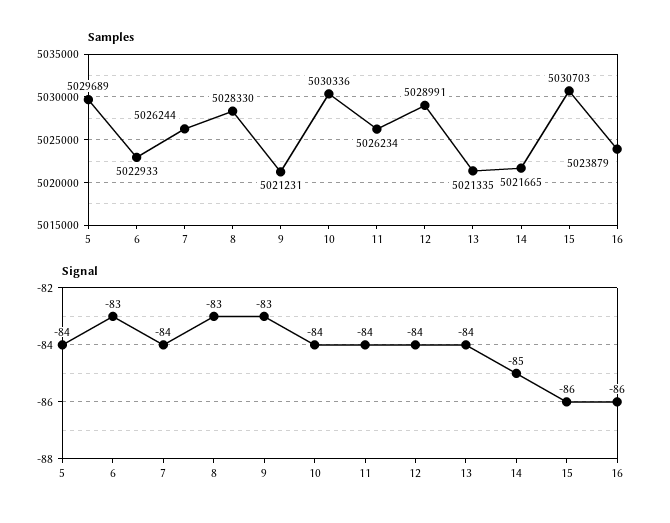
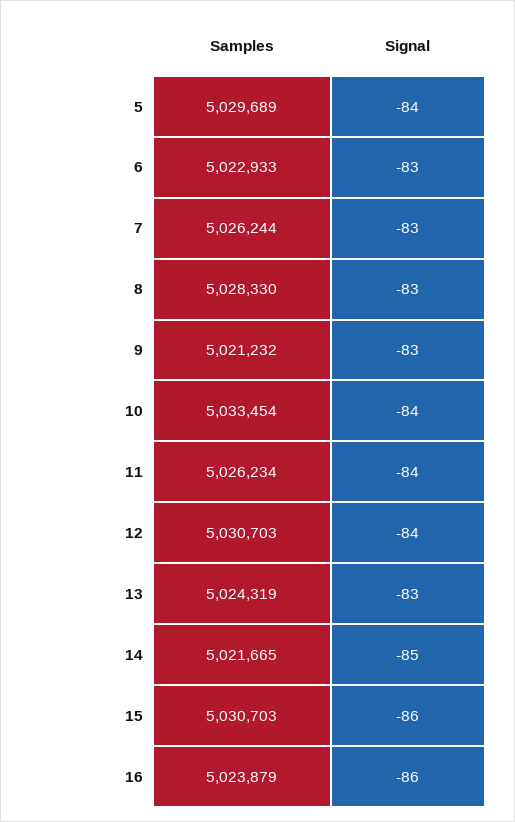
Samples, 9: 5021231 -> 5021232
Samples, 10: 5030336 -> 5033454
Samples, 12: 5028991 -> 5030703
Samples, 13: 5021335 -> 5024319
Signal, 7: -84 -> -83
Signal, 13: -84 -> -83

